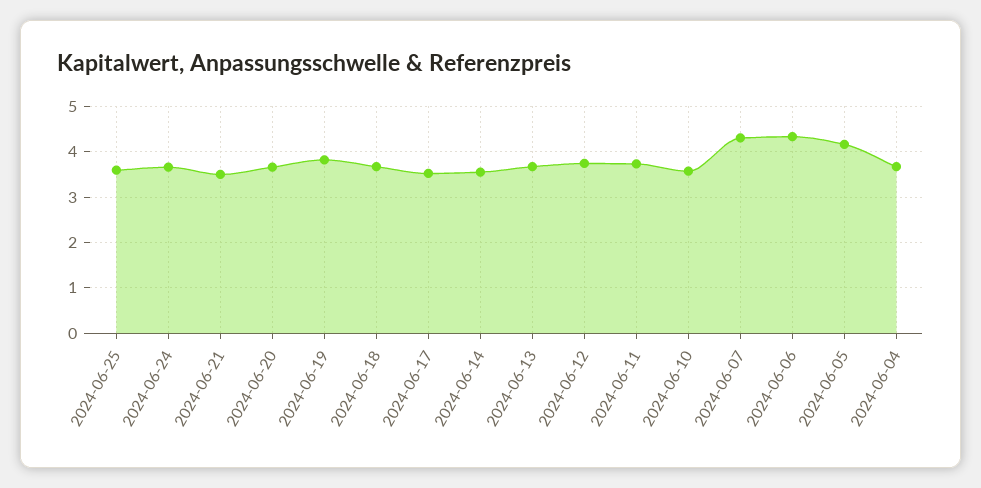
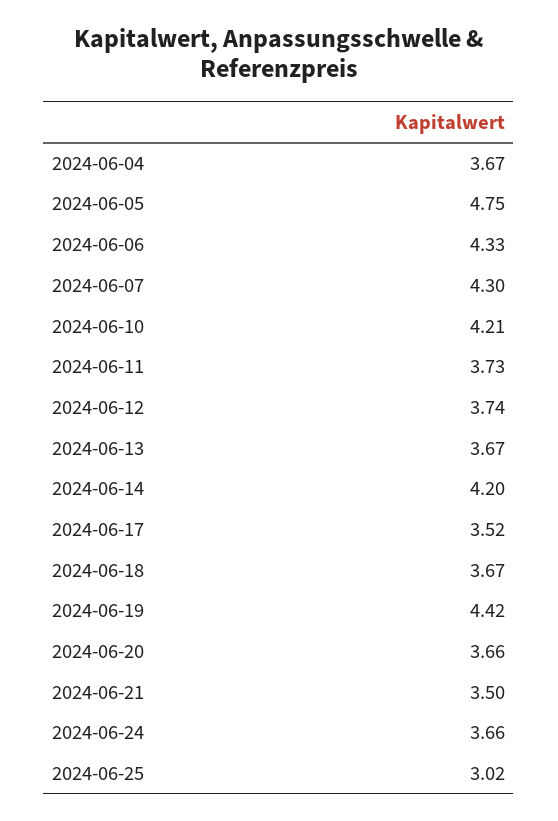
2024-06-25: 3.6 -> 3.02
2024-06-19: 3.8 -> 4.42
2024-06-14: 3.6 -> 4.2
2024-06-10: 3.6 -> 4.21
2024-06-05: 4.2 -> 4.75

